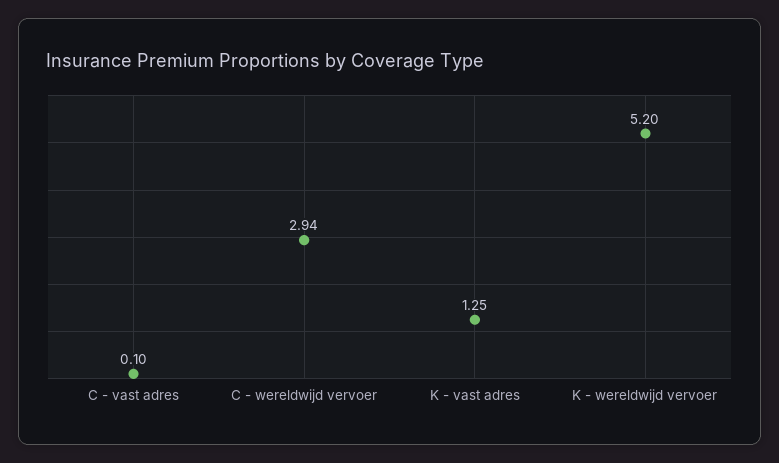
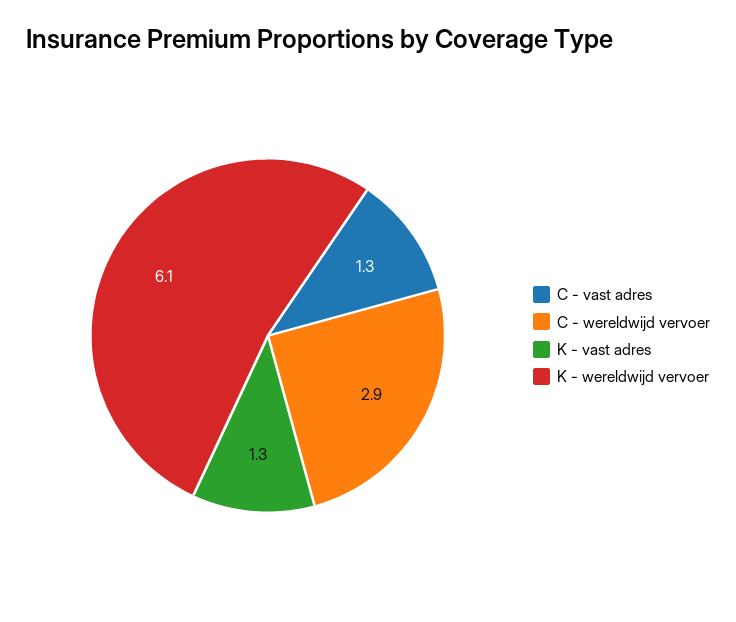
C - vast adres: 0.1 -> 1.3
K - wereldwijd vervoer: 5.2 -> 6.1

